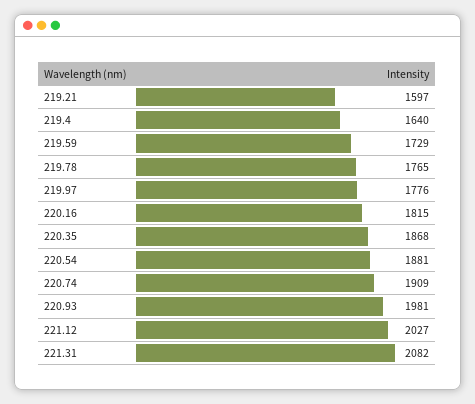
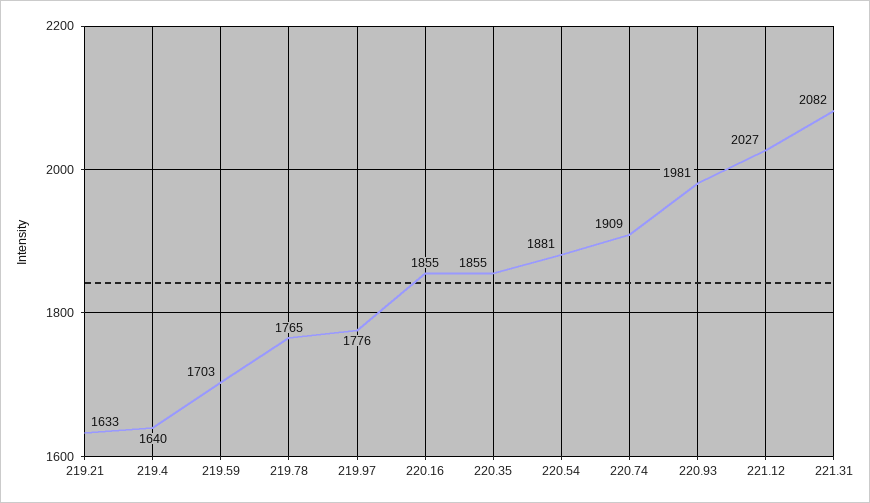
219.21: 1597 -> 1633
219.59: 1729 -> 1703
220.16: 1815 -> 1855
220.35: 1868 -> 1855

